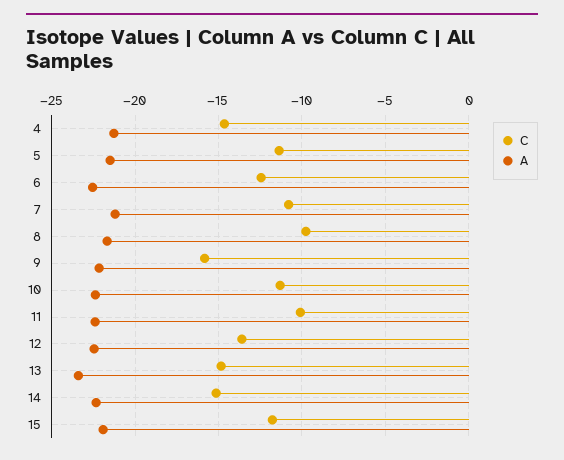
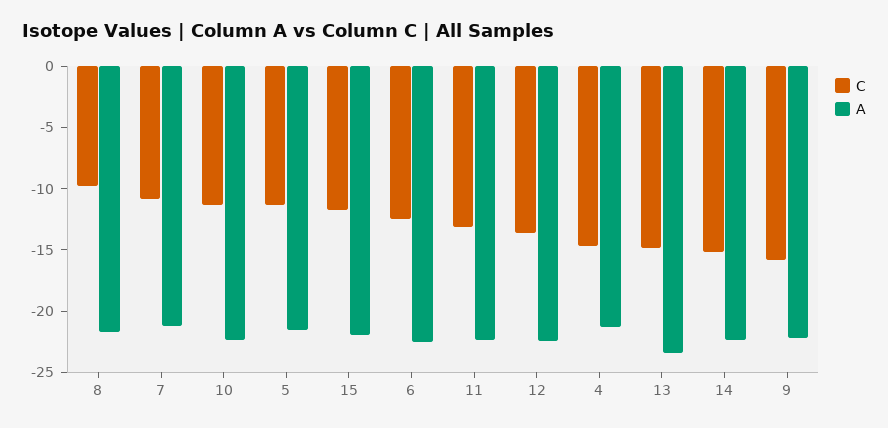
C, 11: -10 -> -13

